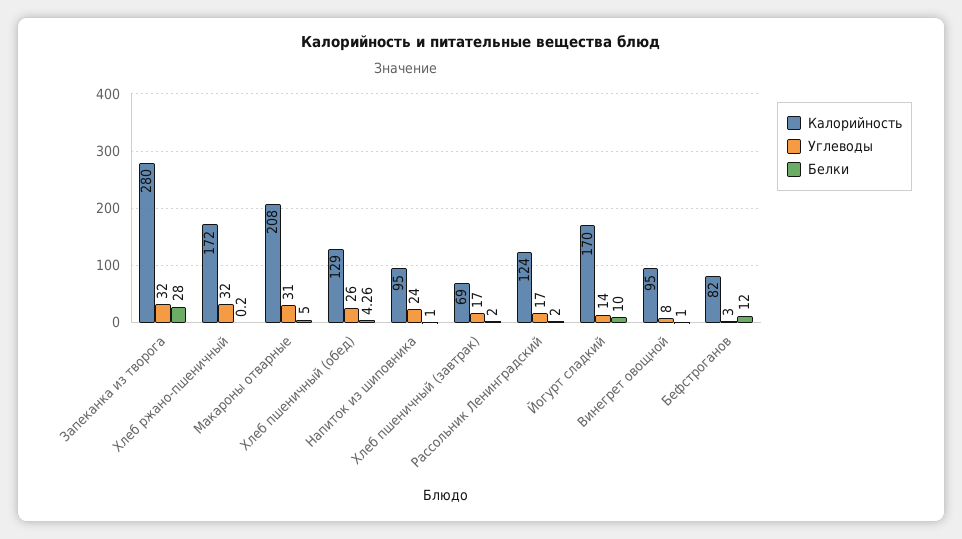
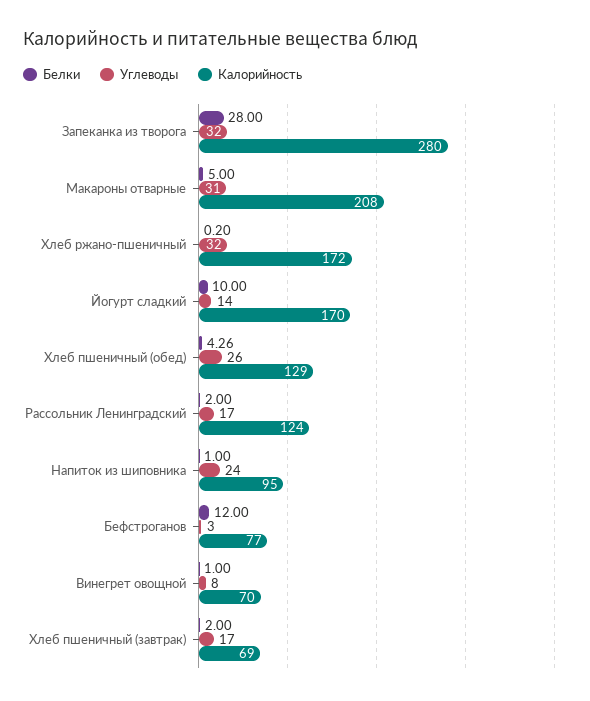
Калорийность, Винегрет овощной: 95 -> 70
Калорийность, Бефстроганов: 82 -> 77

